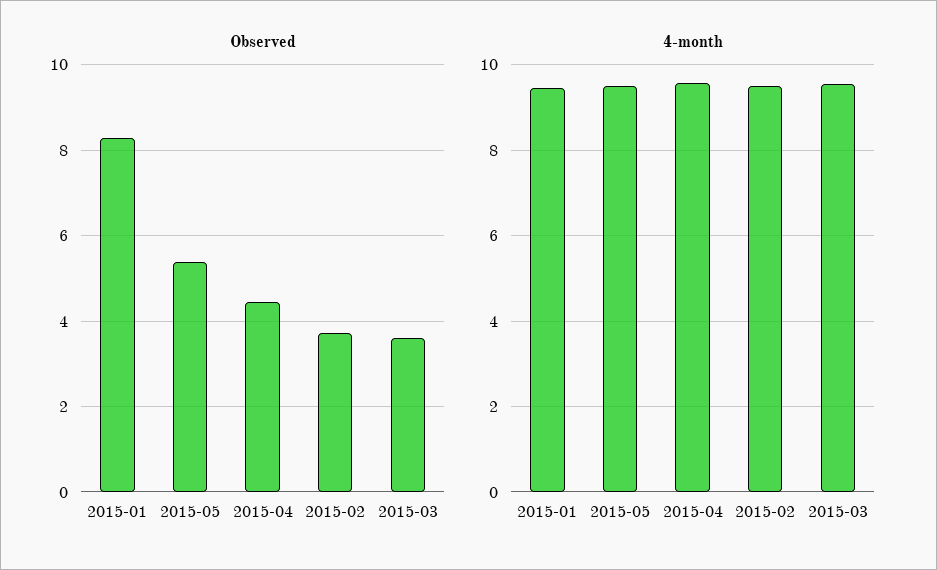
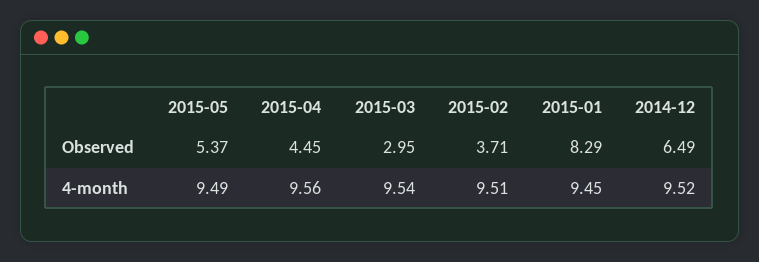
Observed, 2015-03: 3.6 -> 2.95
Observed, 2014-12: none -> 6.49
4-month, 2014-12: none -> 9.52

